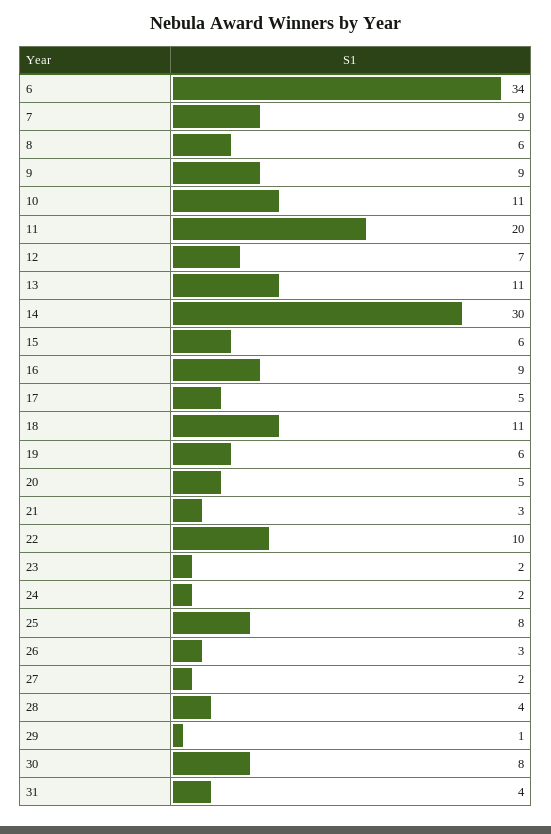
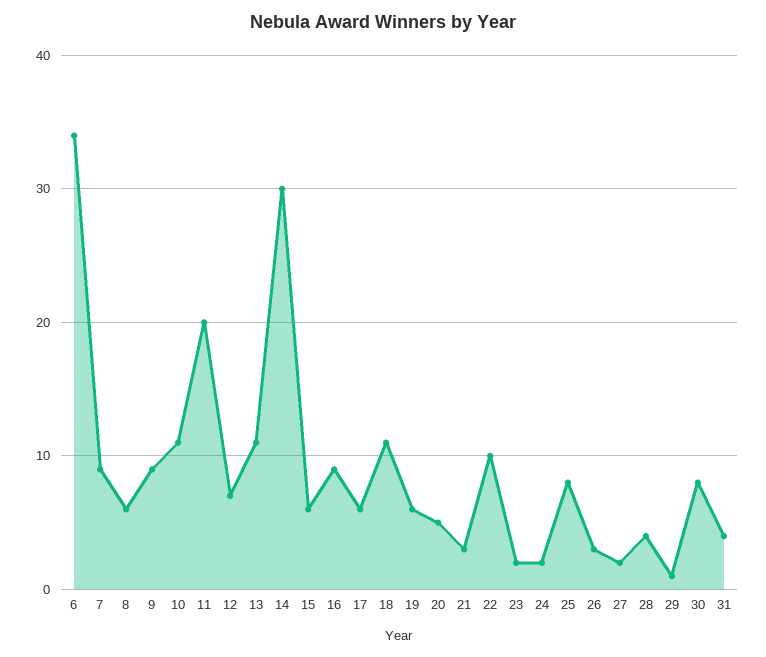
17: 5 -> 6

